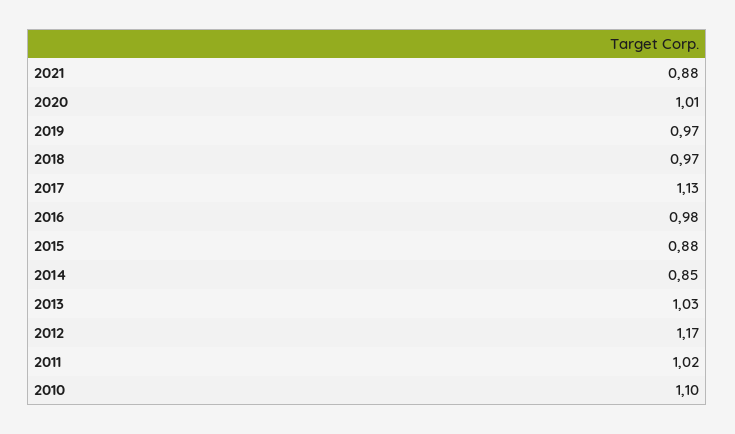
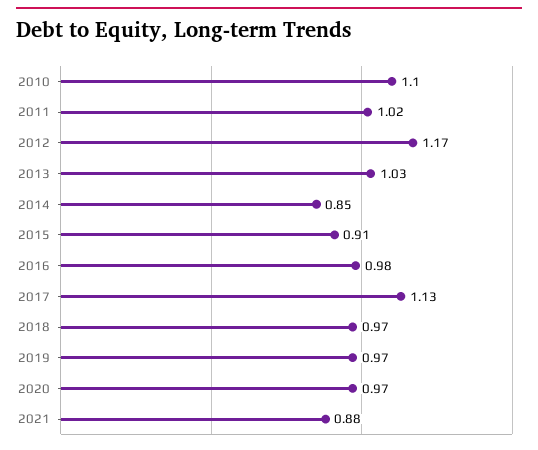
2020: 1.01 -> 0.97
2015: 0.88 -> 0.91

